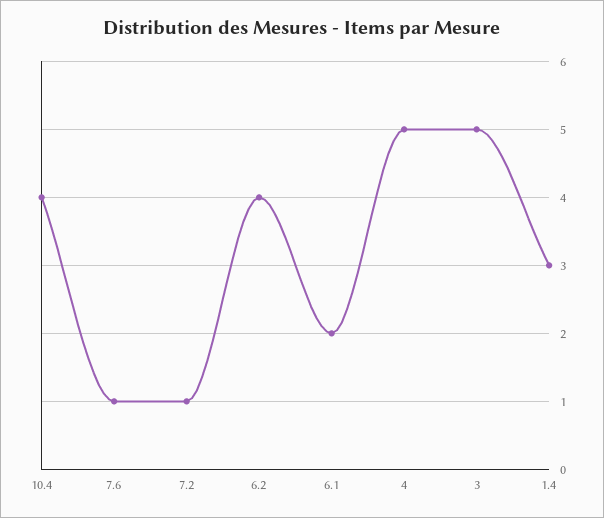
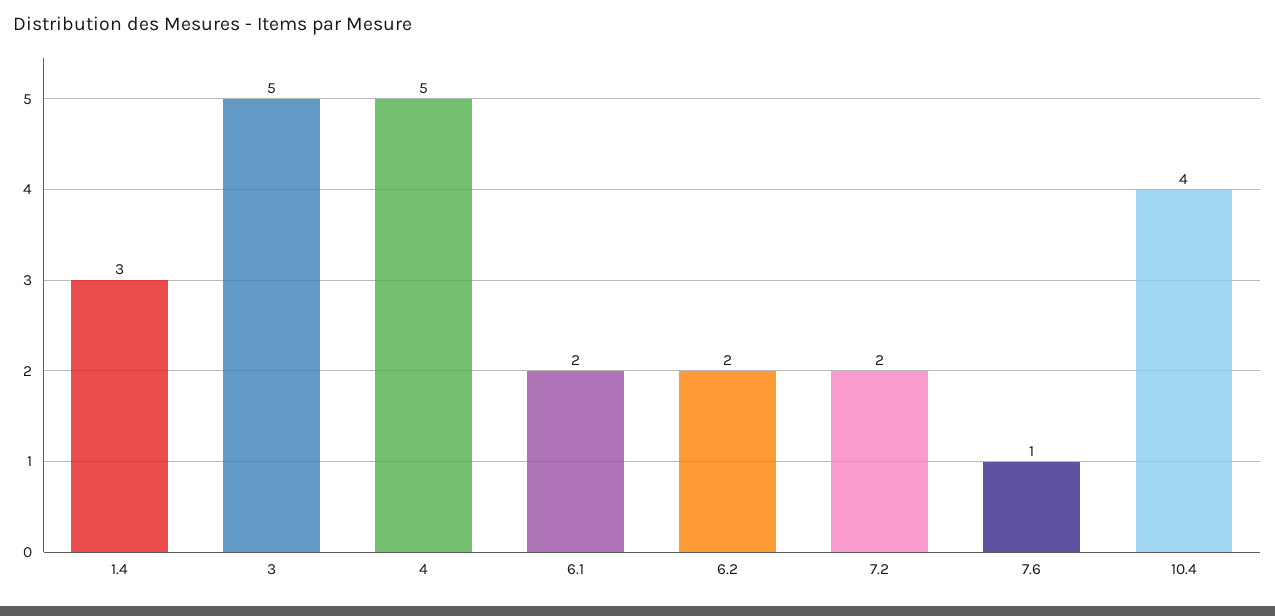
7.2: 1 -> 2
6.2: 4 -> 2

